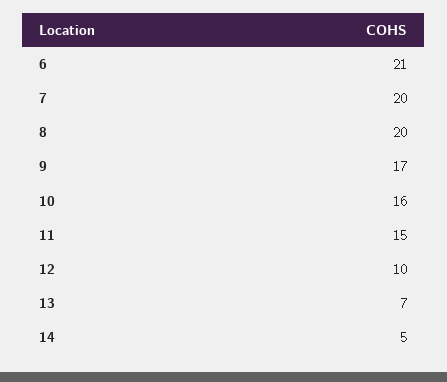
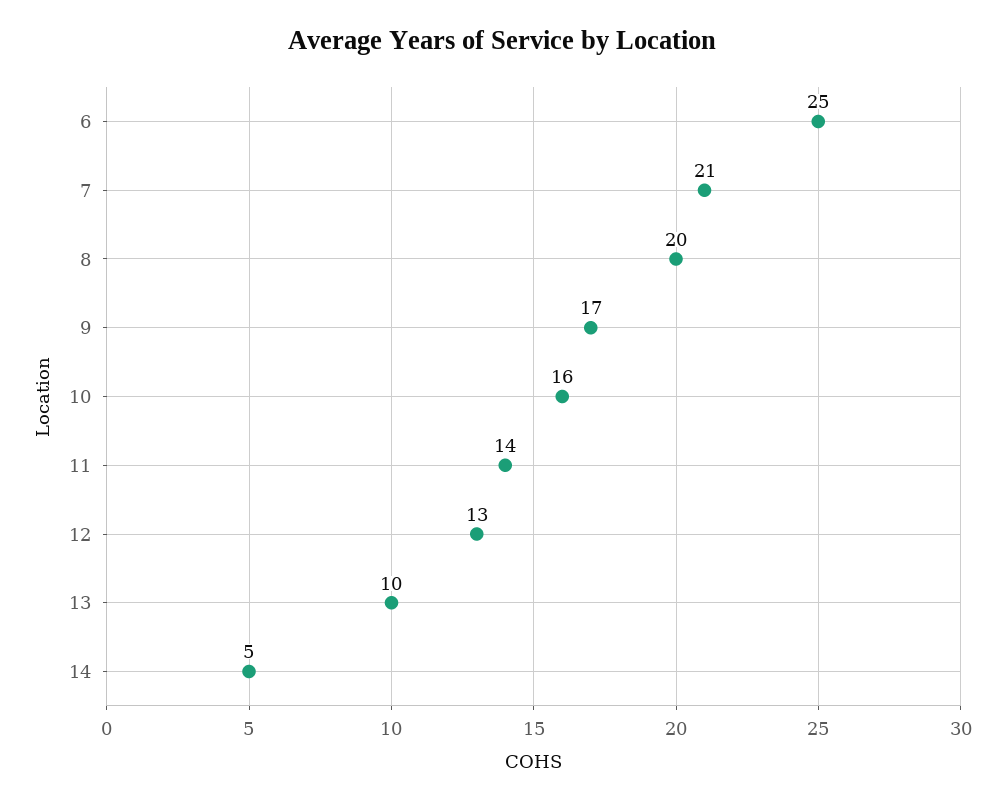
6: 21 -> 25
7: 20 -> 21
11: 15 -> 14
12: 10 -> 13
13: 7 -> 10

